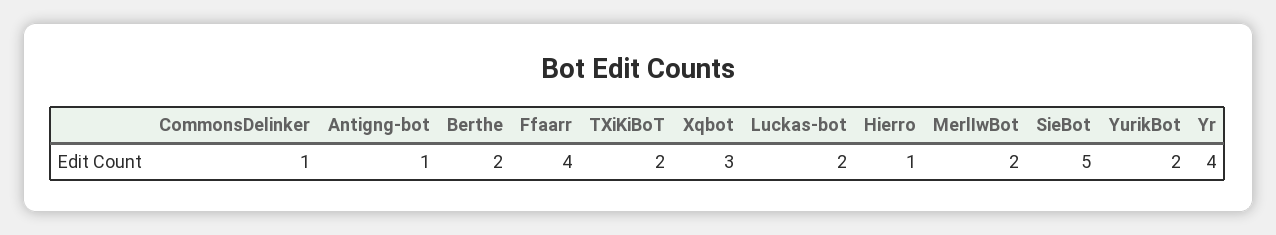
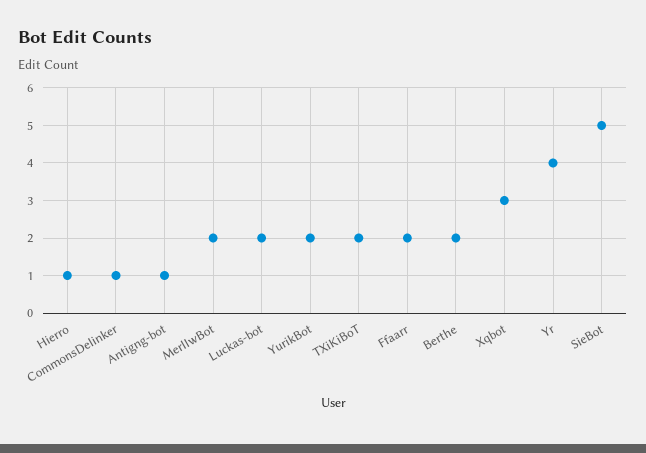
Ffaarr: 4 -> 2

